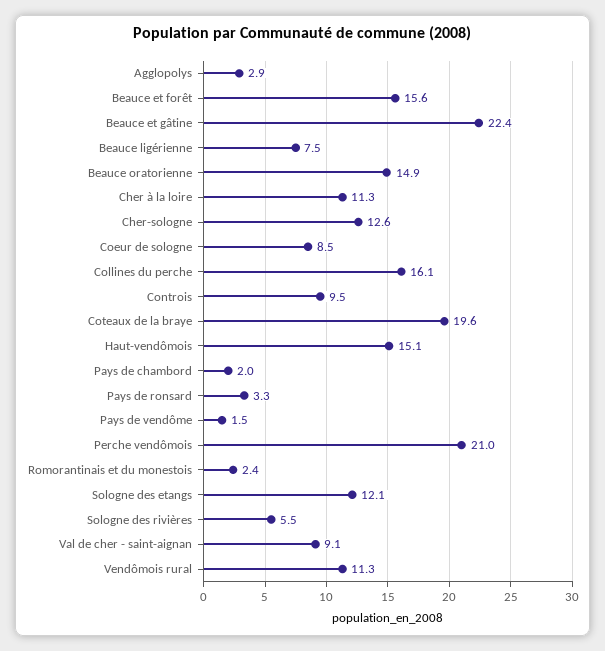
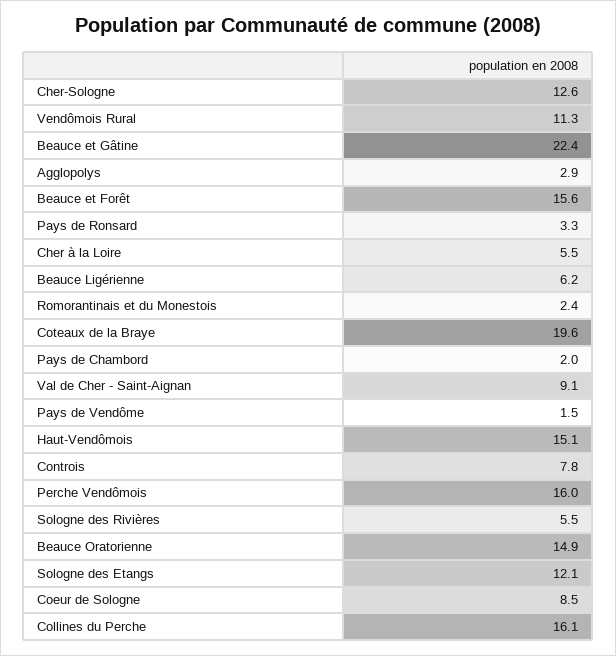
Beauce ligérienne: 7.5 -> 6.2
Cher à la loire: 11.3 -> 5.5
Controis: 9.5 -> 7.8
Perche vendômois: 21 -> 16

